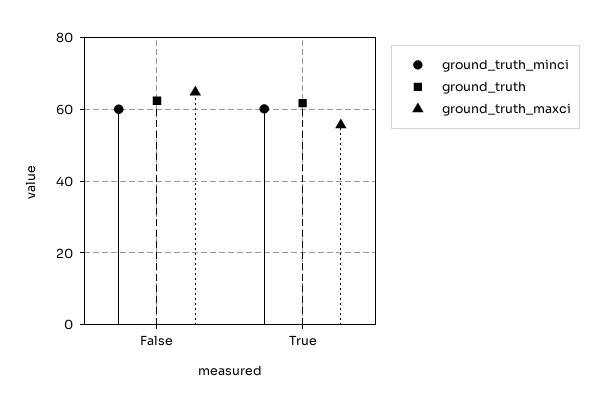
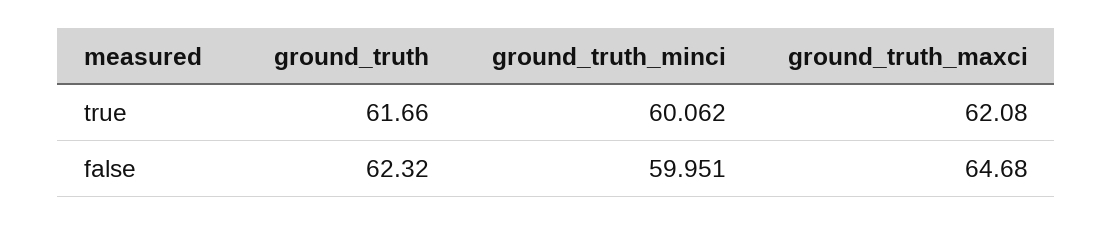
ground_truth_maxci, True: 56 -> 62.08

